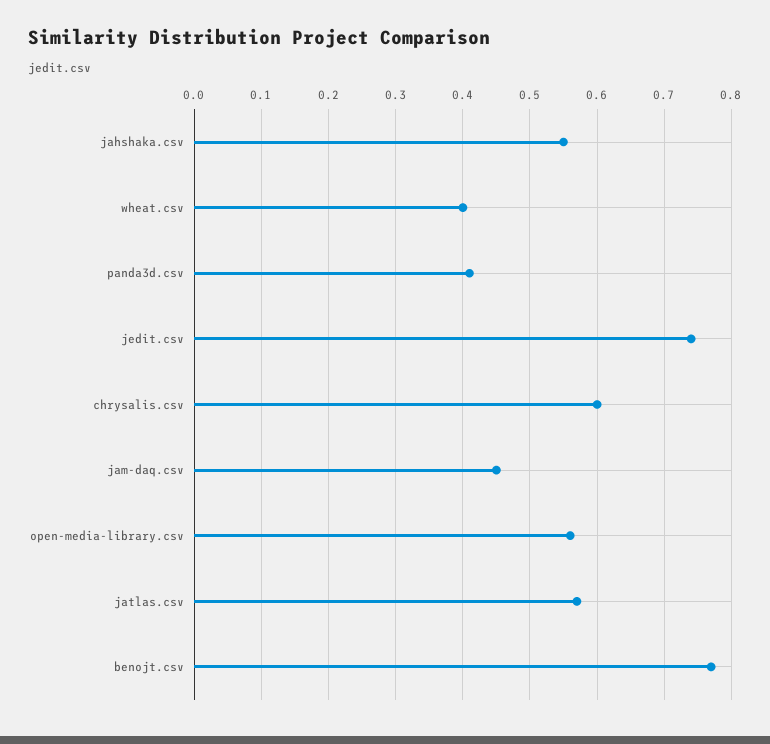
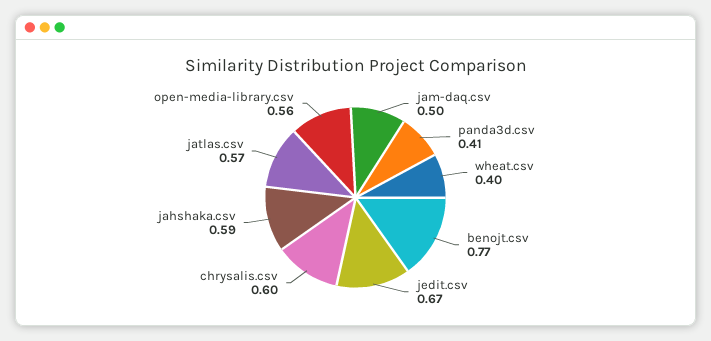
jahshaka.csv: 0.55 -> 0.59
jedit.csv: 0.74 -> 0.67
jam-daq.csv: 0.45 -> 0.5

